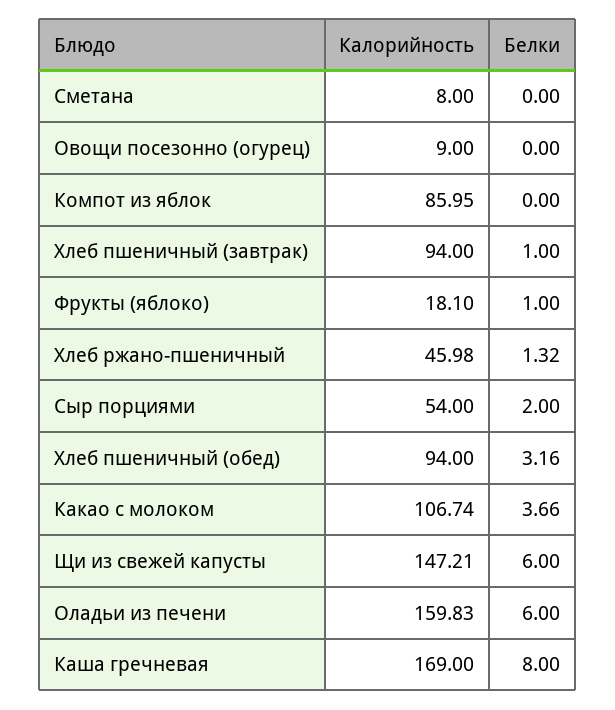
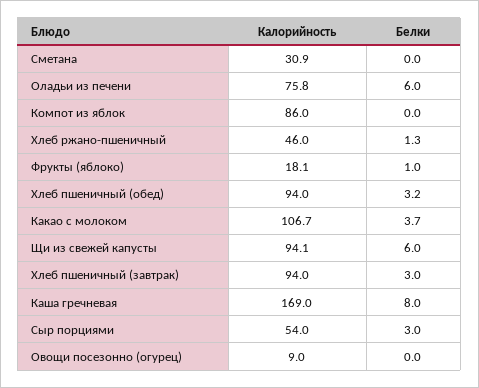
Калорийность, Сметана: 8 -> 30.9
Белки, Хлеб пшеничный (завтрак): 1 -> 3
Белки, Сыр порциями: 2 -> 3
Калорийность, Щи из свежей капусты: 147.21 -> 94.1
Калорийность, Оладьи из печени: 159.83 -> 75.8

